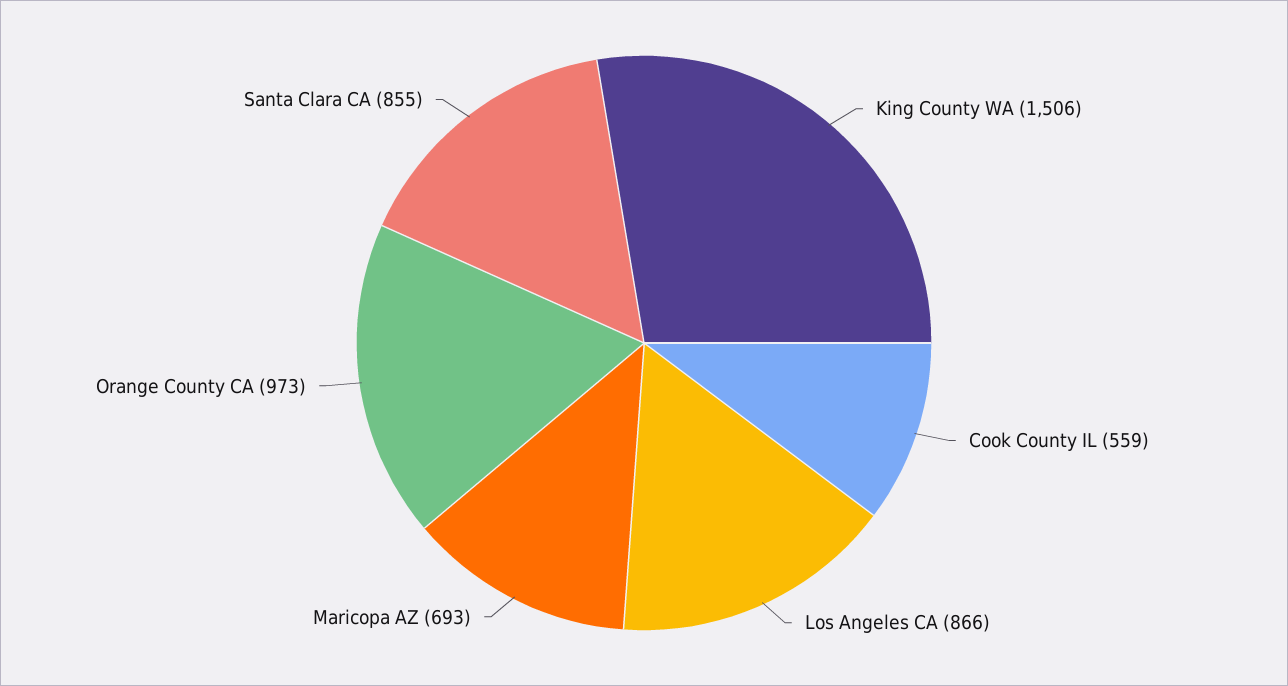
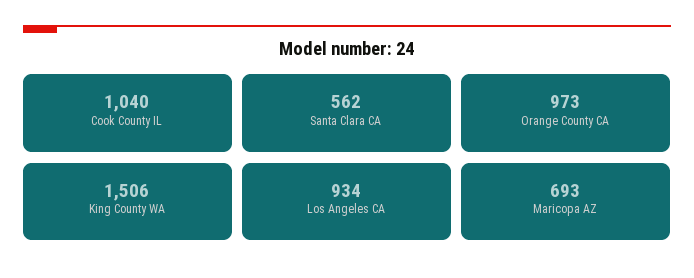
Cook County IL: 559 -> 1040
Los Angeles CA: 866 -> 934
Santa Clara CA: 855 -> 562

